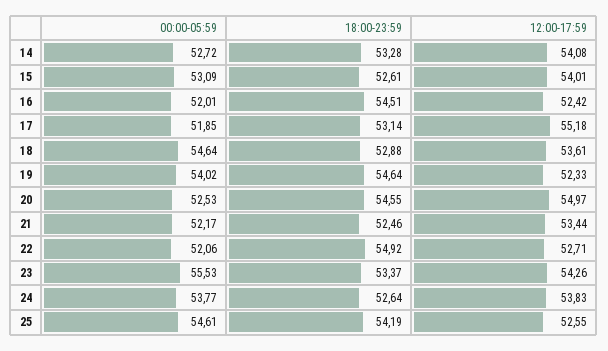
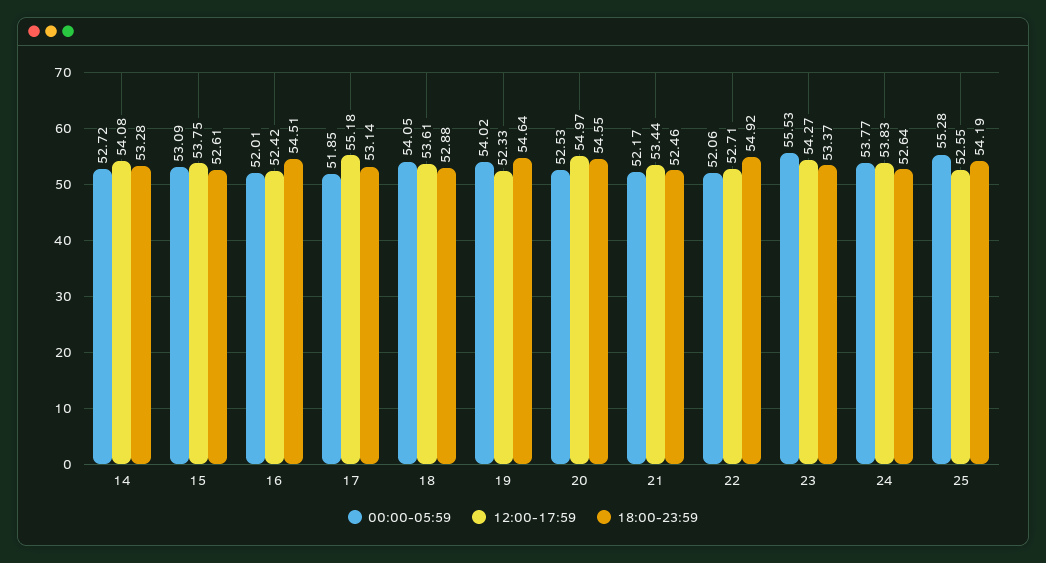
12:00-17:59, 15: 54.01 -> 53.75
00:00-05:59, 18: 54.64 -> 54.05
12:00-17:59, 23: 54.26 -> 54.27
00:00-05:59, 25: 54.61 -> 55.28

